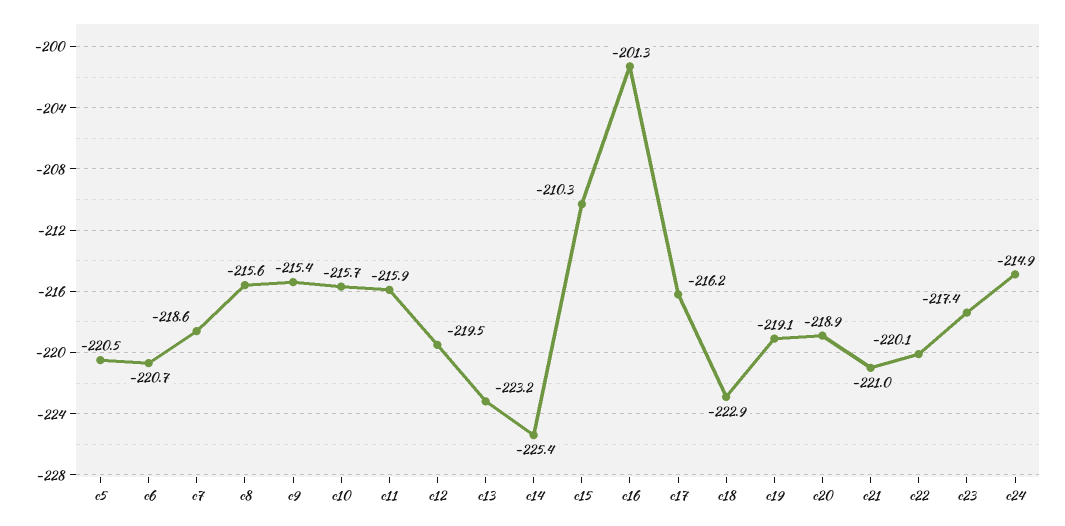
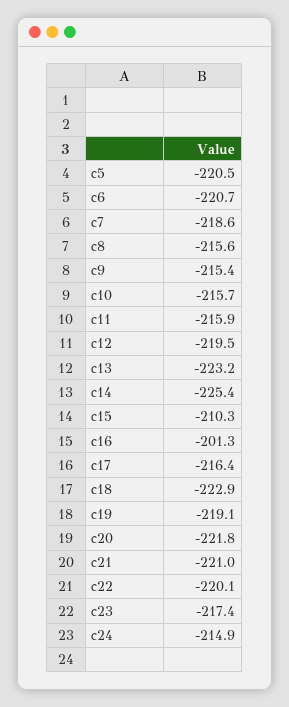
c17: -216.2 -> -216.4
c20: -218.9 -> -221.8

